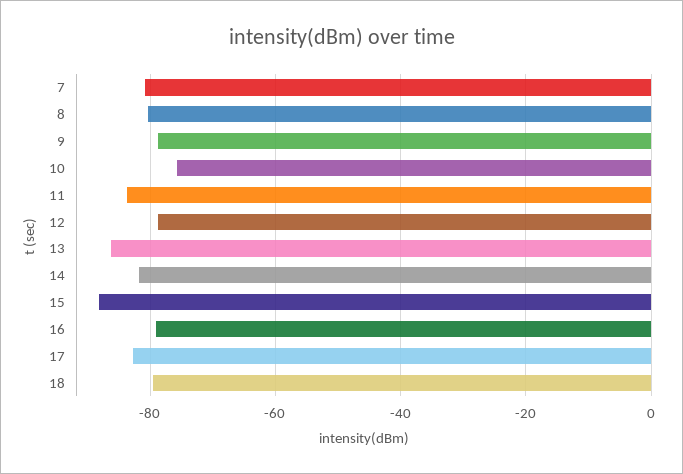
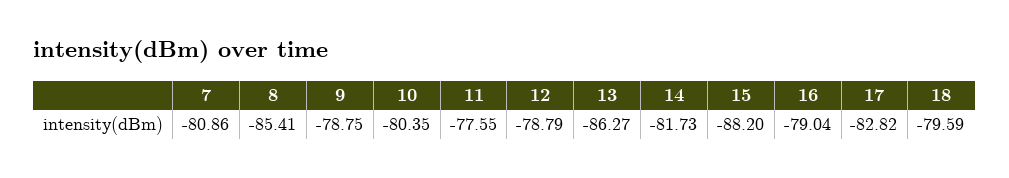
8: -80 -> -85.41
10: -76 -> -80.35
11: -84 -> -77.55

